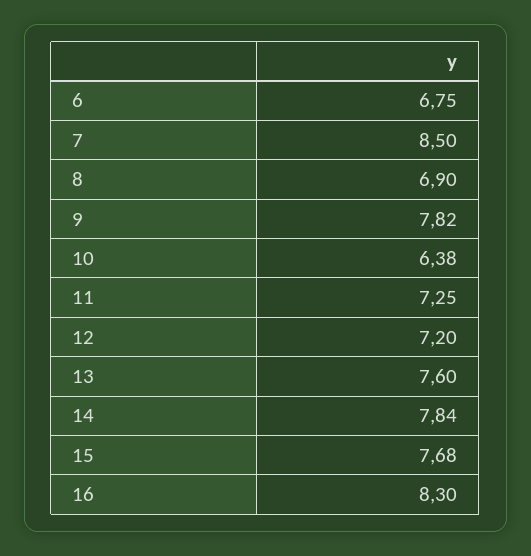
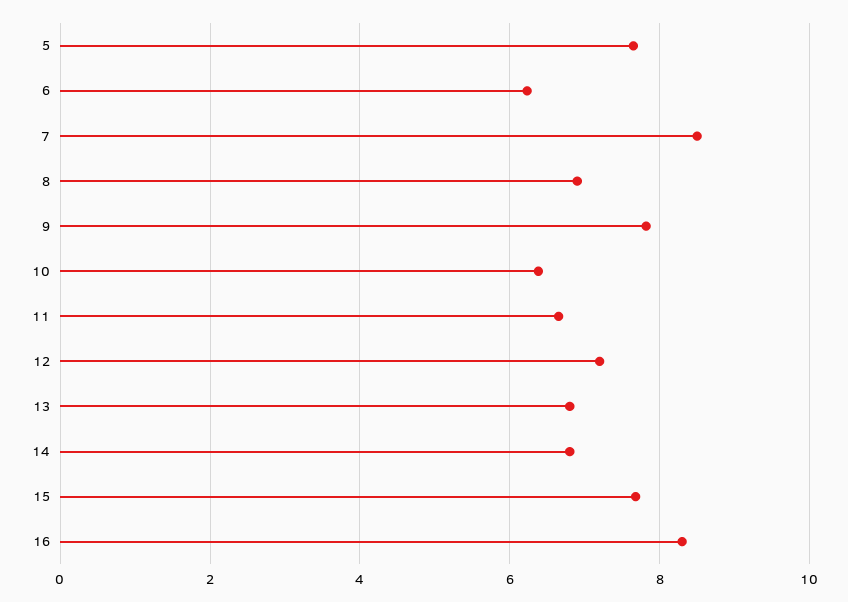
6: 6.75 -> 6.2
11: 7.25 -> 6.6
13: 7.6 -> 6.8
14: 7.84 -> 6.8
5: none -> 7.6

